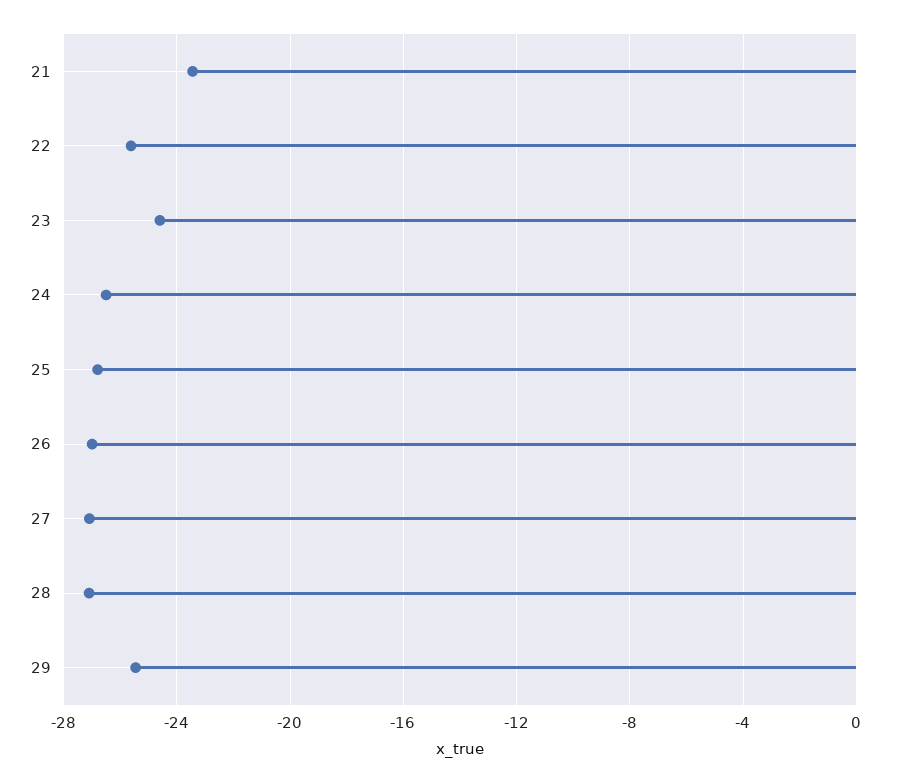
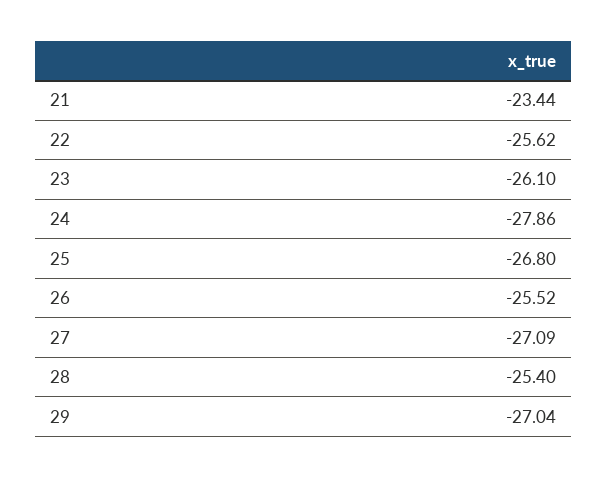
23: -24.5 -> -26.1
24: -26.5 -> -27.86
26: -27 -> -25.52
28: -27 -> -25.4
29: -25.5 -> -27.04

